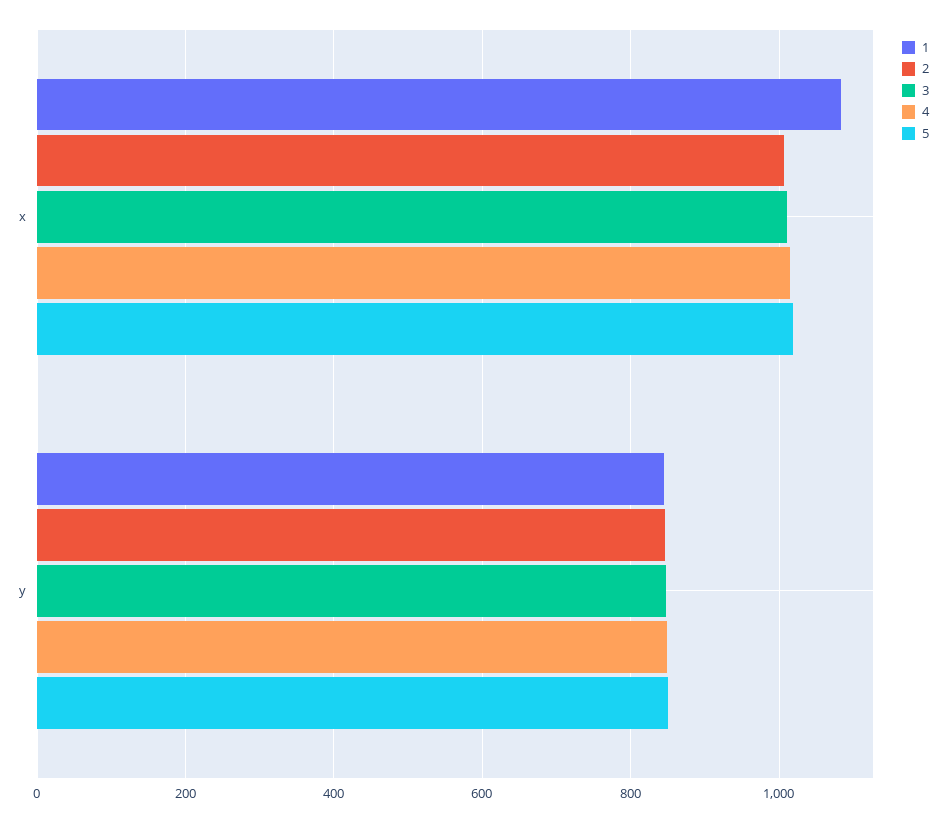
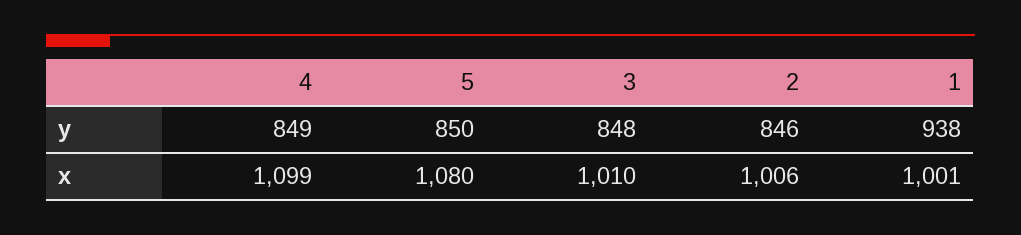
1, x: 1080 -> 1001
4, x: 1020 -> 1099
5, x: 1020 -> 1080
1, y: 840 -> 938

